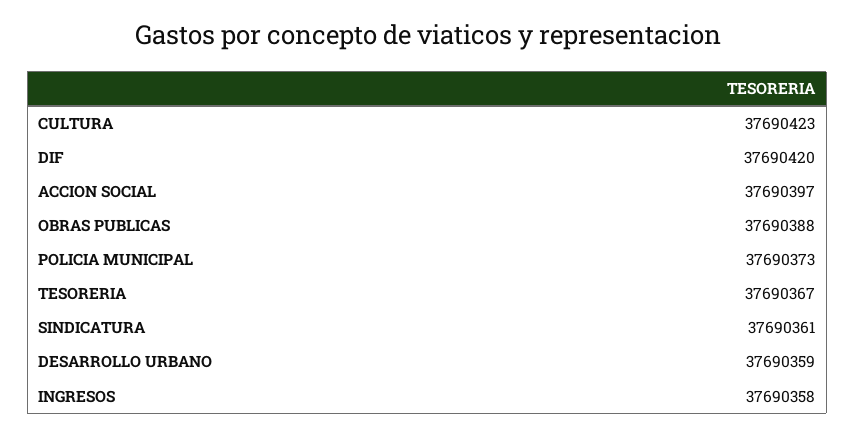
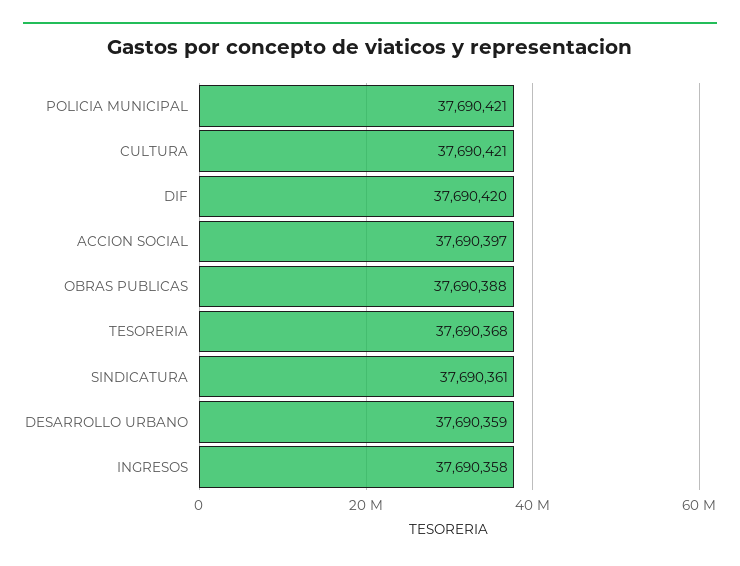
CULTURA: 37690423 -> 37690421
POLICIA MUNICIPAL: 37690373 -> 37690421
TESORERIA: 37690367 -> 37690368

